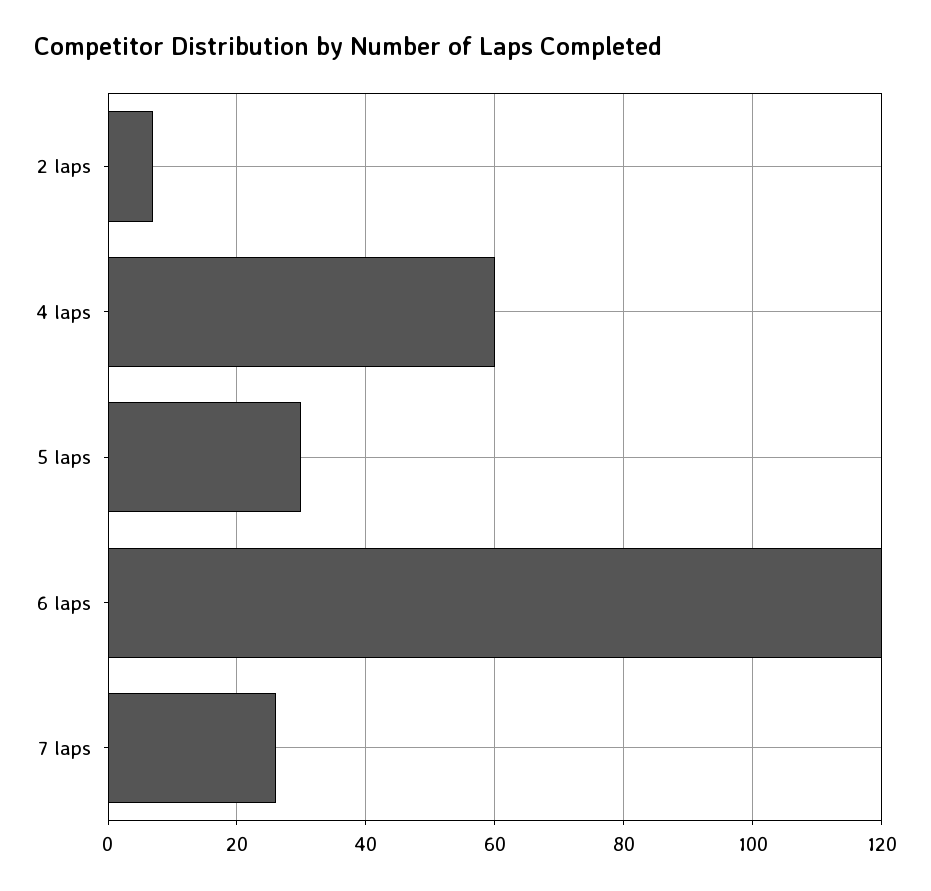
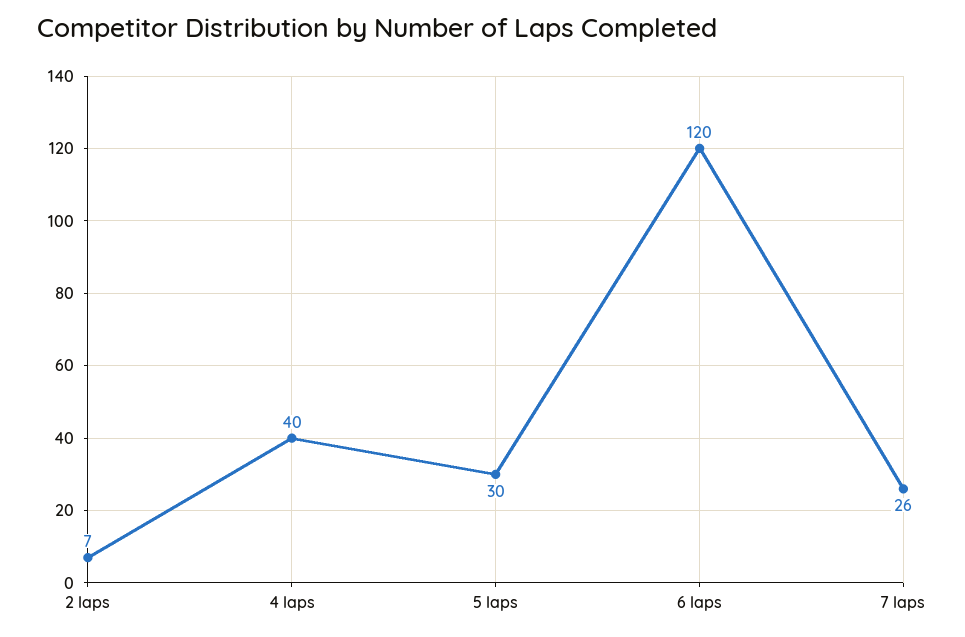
4 laps: 60 -> 40

